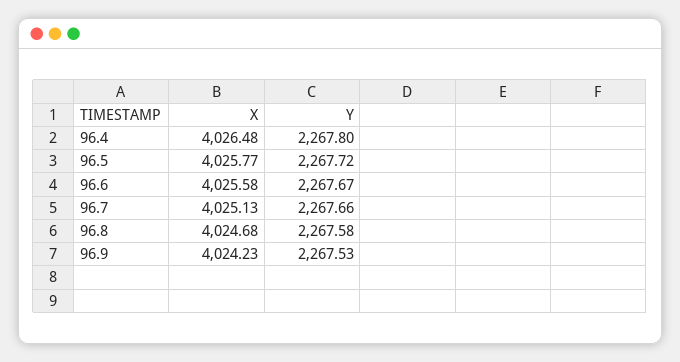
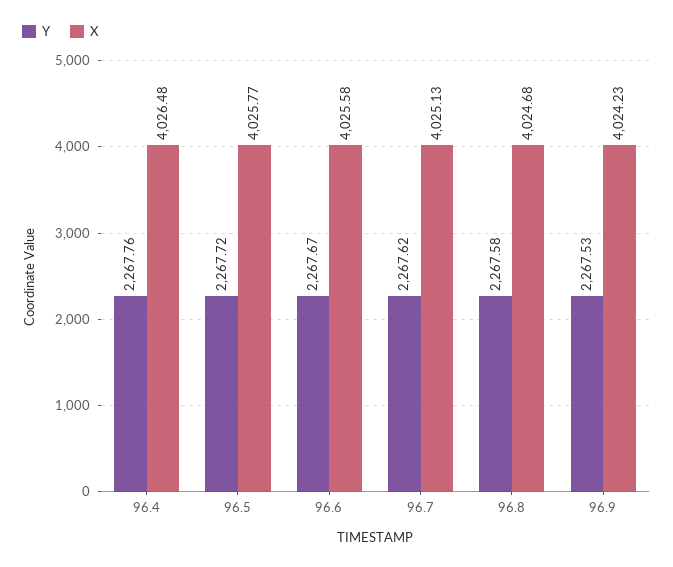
Y, 96.4: 2267.8 -> 2267.76
Y, 96.7: 2267.66 -> 2267.62

